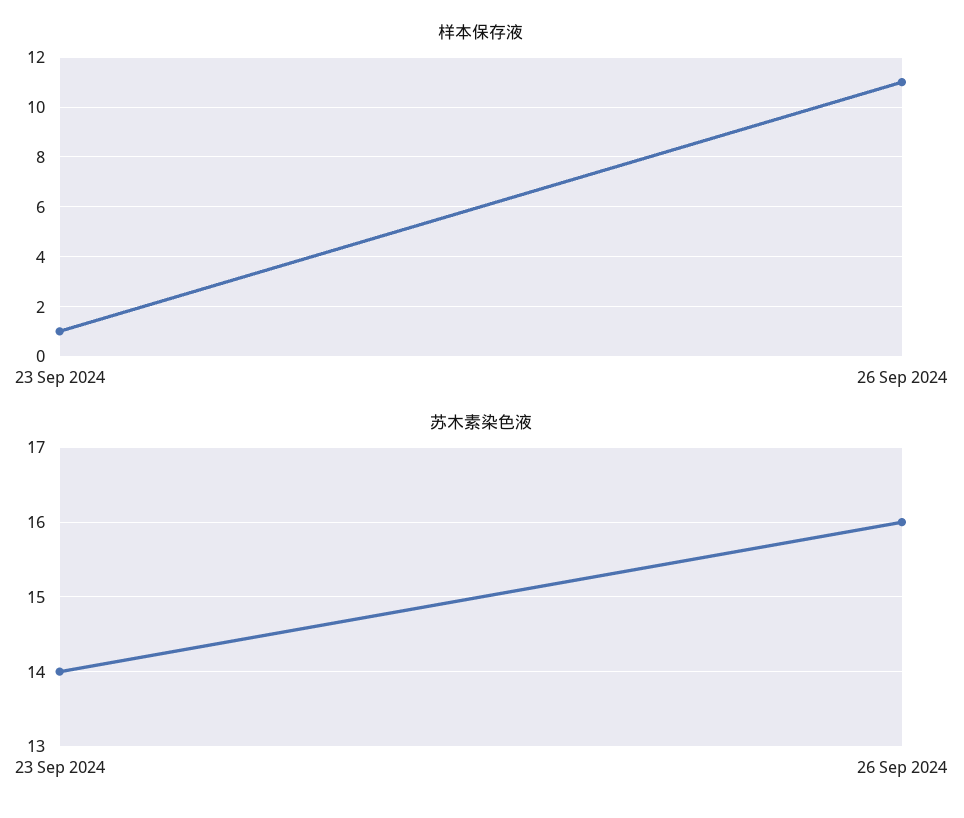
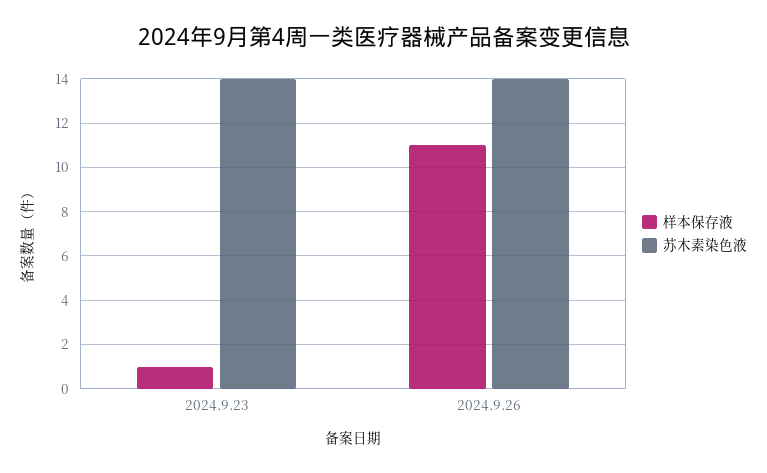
苏木素染色液, 26 Sep 2024: 16 -> 14

